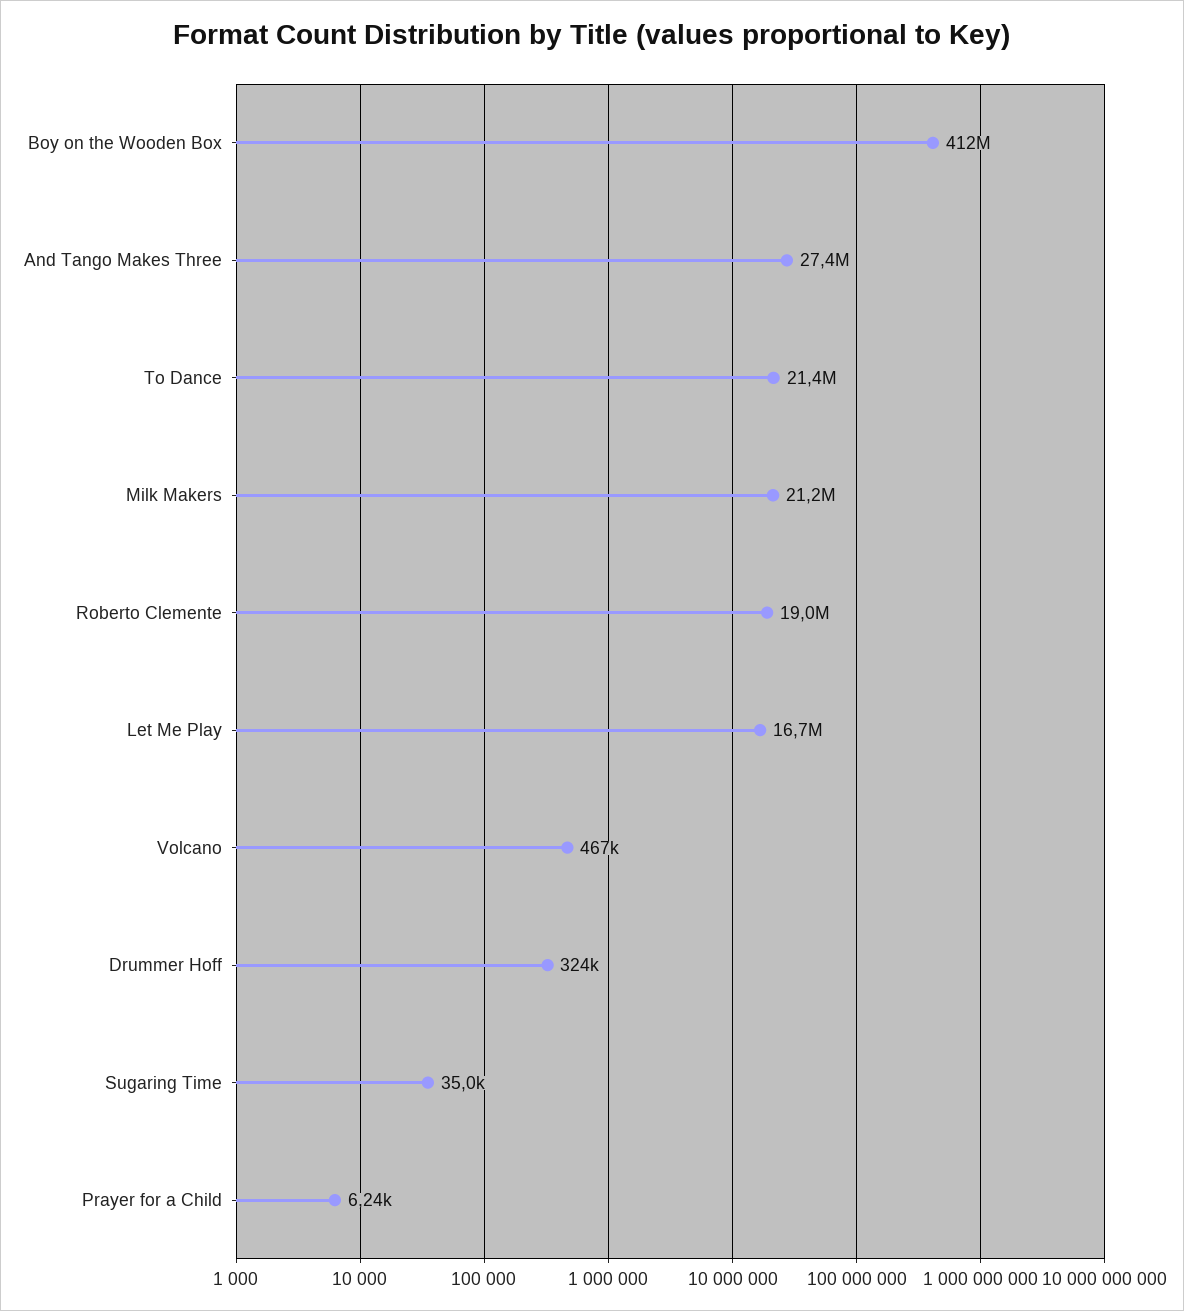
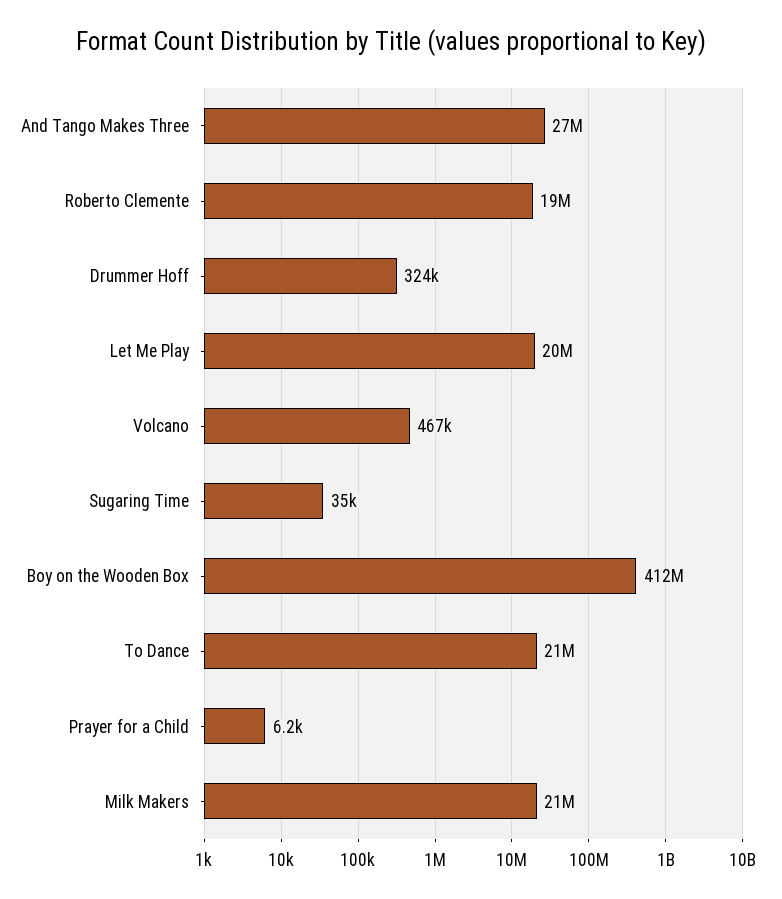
Let Me Play: 16700000 -> 20000000

